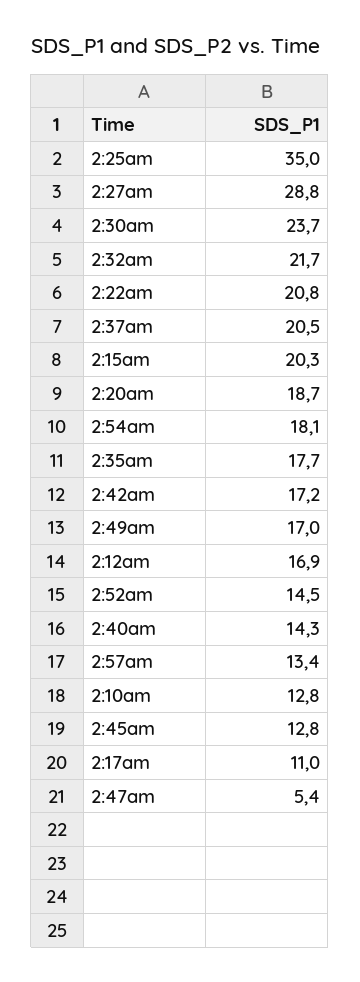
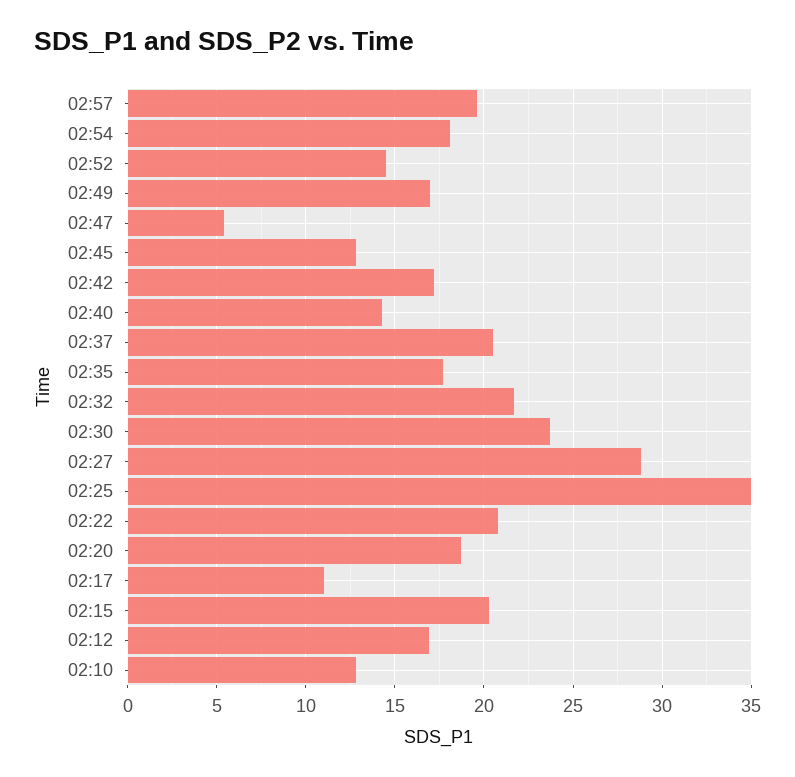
2:57am: 13.4 -> 19.5

